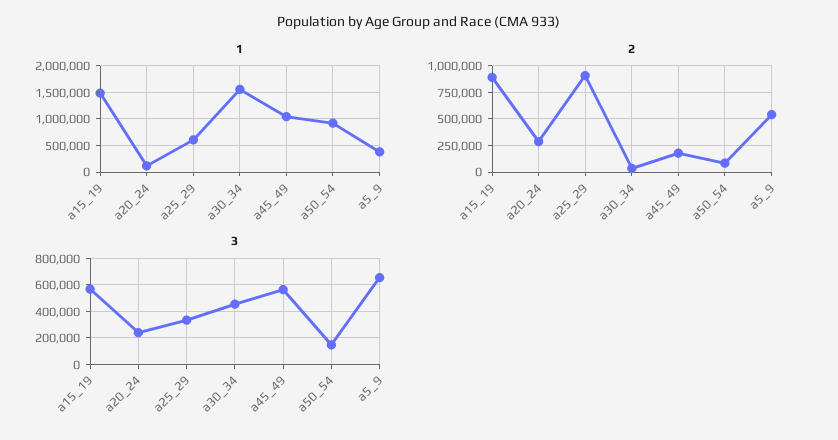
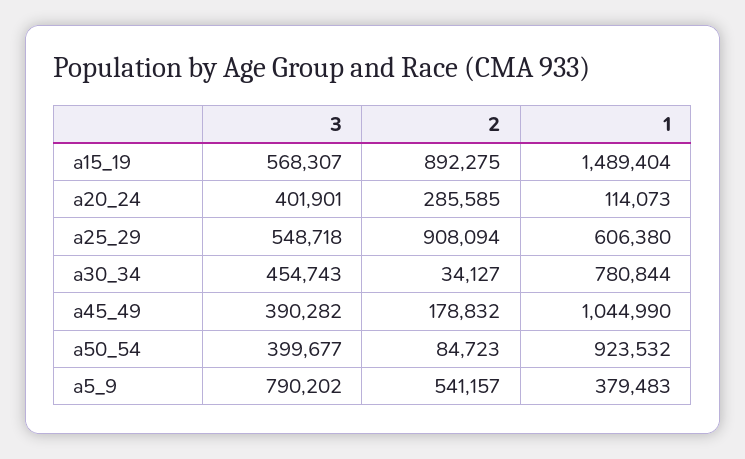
1, a30_34: 1500000 -> 780844
3, a20_24: 250000 -> 401901
3, a25_29: 350000 -> 548718
3, a45_49: 550000 -> 390282
3, a50_54: 150000 -> 399677
3, a5_9: 650000 -> 790202

